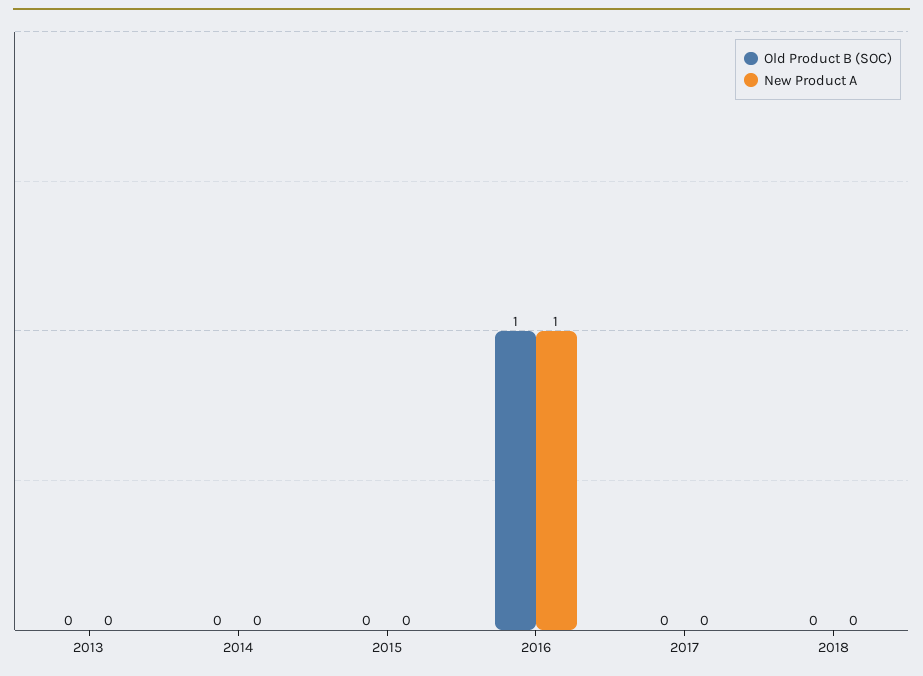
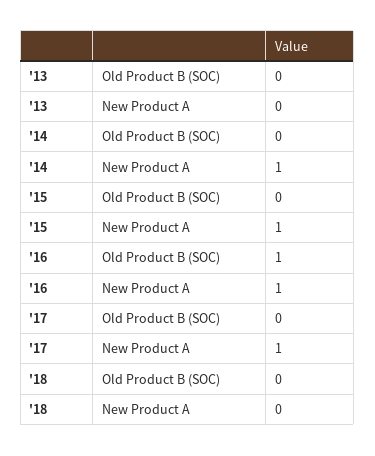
New Product A, 2014: 0 -> 1
New Product A, 2015: 0 -> 1
New Product A, 2017: 0 -> 1

